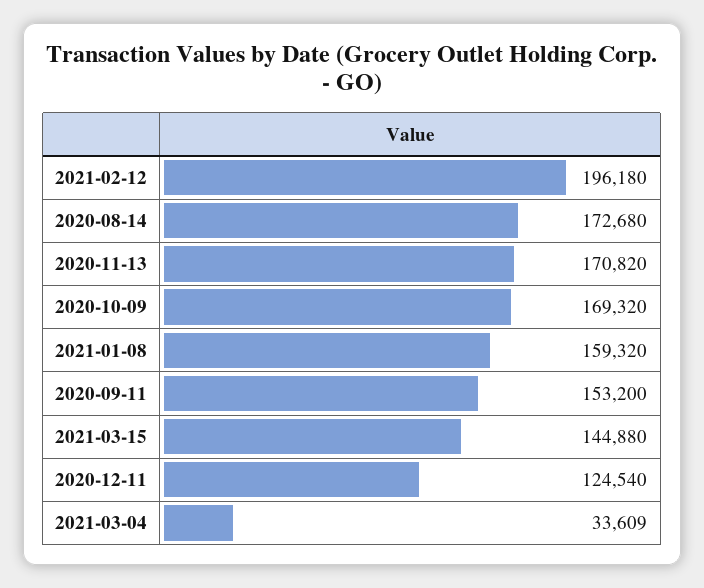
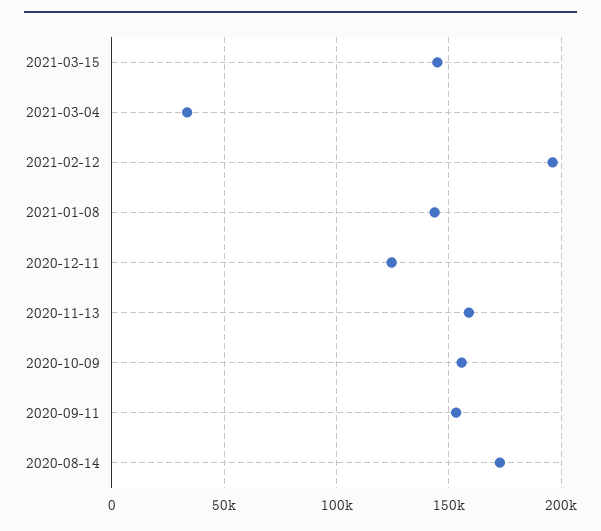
2020-11-13: 170820 -> 160000
2020-10-09: 169320 -> 155000
2021-01-08: 159320 -> 145000

